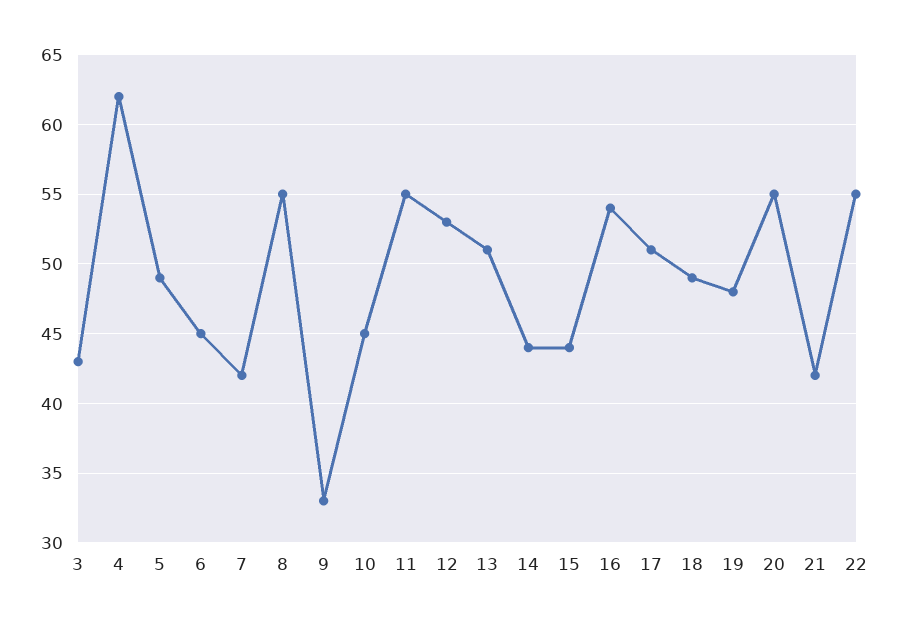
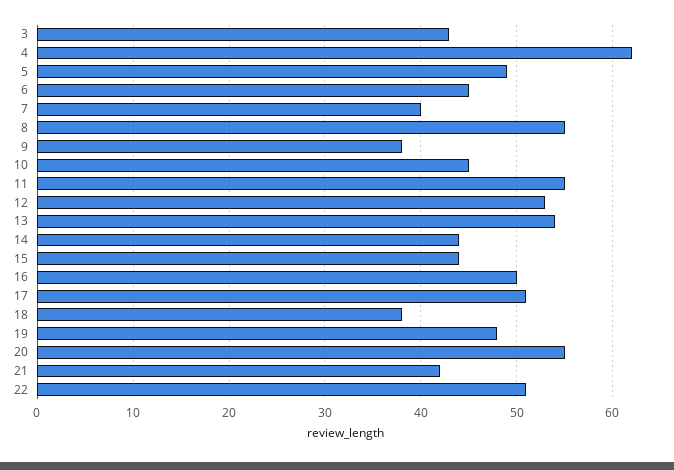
7: 42 -> 40
9: 33 -> 38
13: 51 -> 54
16: 54 -> 50
18: 49 -> 38
22: 55 -> 51

